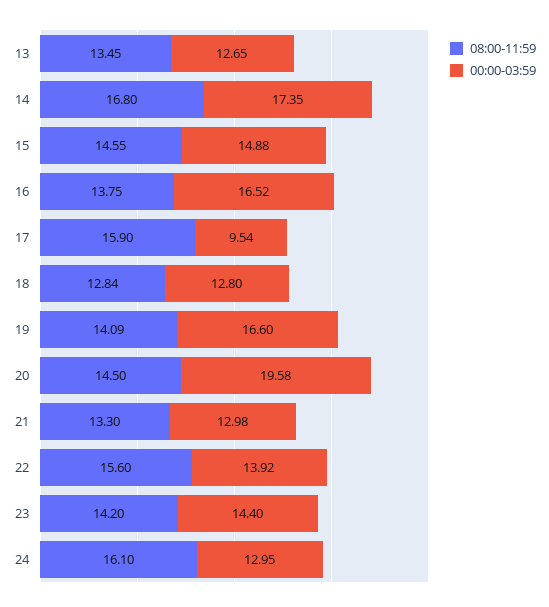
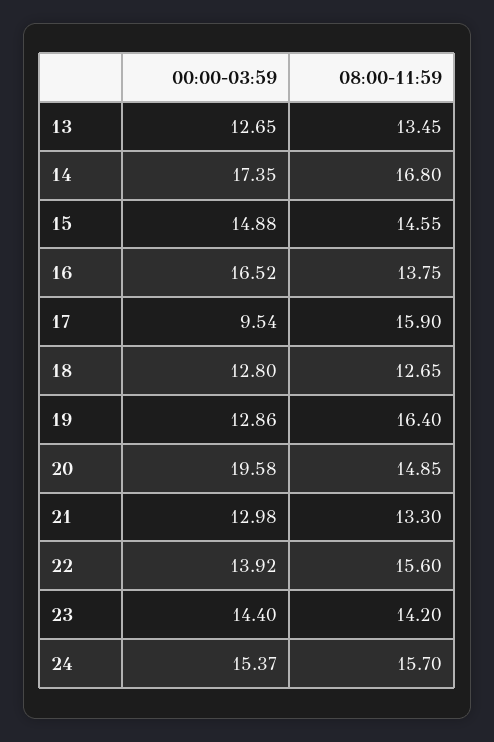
08:00-11:59, 18: 12.84 -> 12.65
08:00-11:59, 19: 14.09 -> 16.4
00:00-03:59, 19: 16.6 -> 12.86
08:00-11:59, 20: 14.5 -> 14.85
08:00-11:59, 24: 16.1 -> 15.7
00:00-03:59, 24: 12.95 -> 15.37

